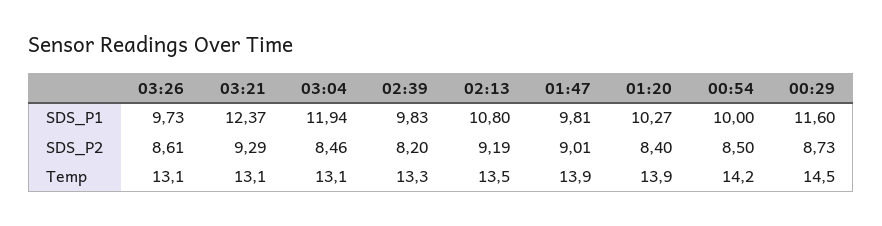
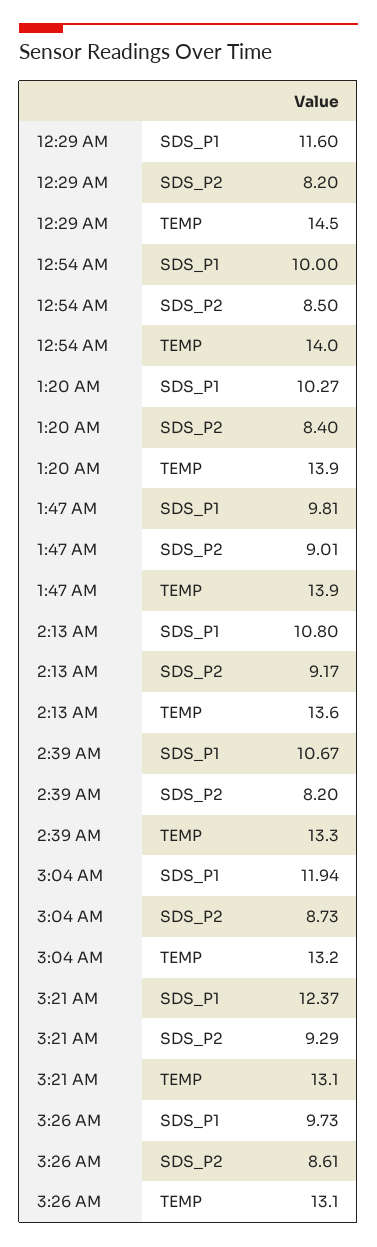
02:39, SDS_P1: 9.83 -> 10.67
03:04, SDS_P2: 8.46 -> 8.73
02:13, SDS_P2: 9.19 -> 9.17
00:29, SDS_P2: 8.73 -> 8.2
03:04, Temp: 13.1 -> 13.2
02:13, Temp: 13.5 -> 13.6
00:54, Temp: 14.2 -> 14

